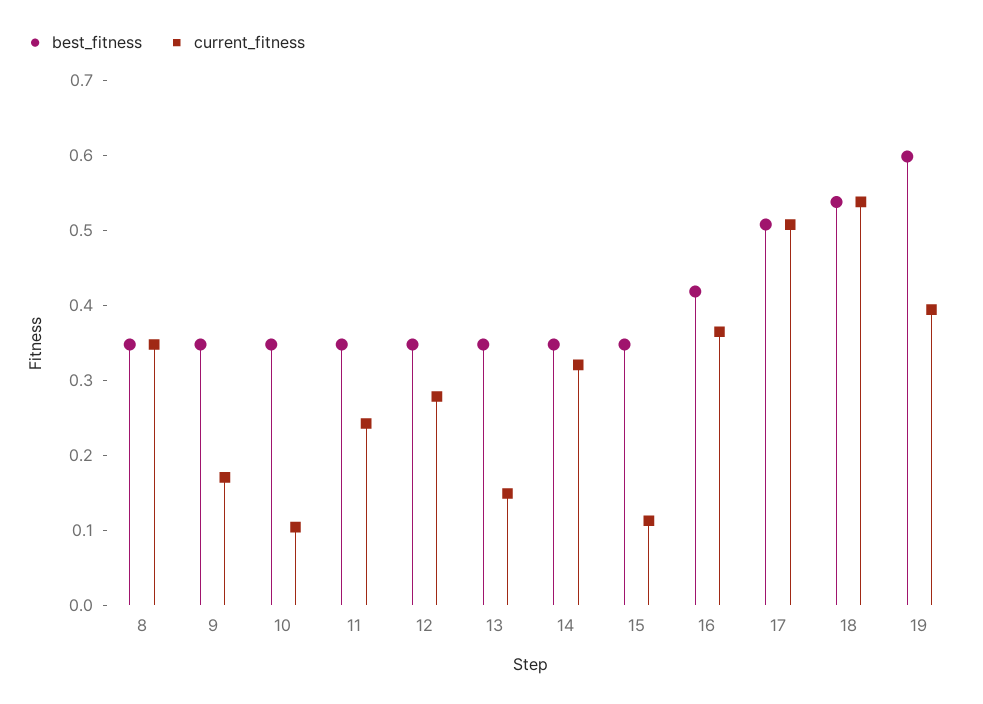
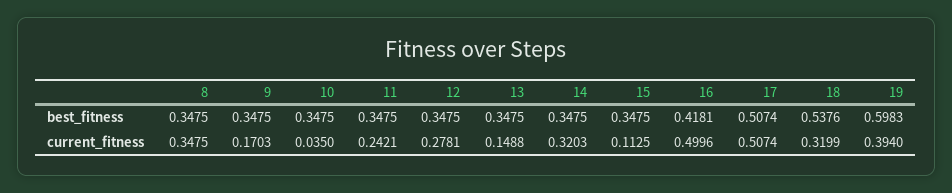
current_fitness, 10: 0.1 -> 0.035
current_fitness, 16: 0.36 -> 0.4996
current_fitness, 18: 0.54 -> 0.3199

